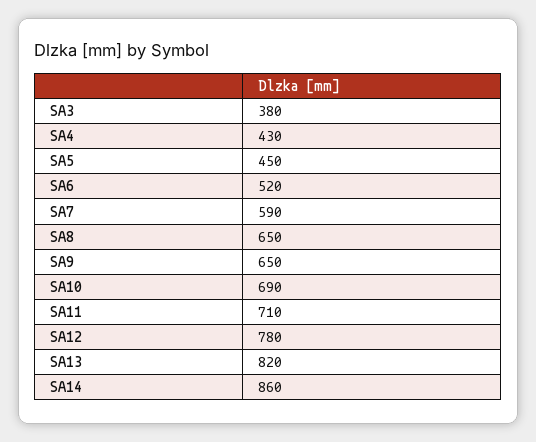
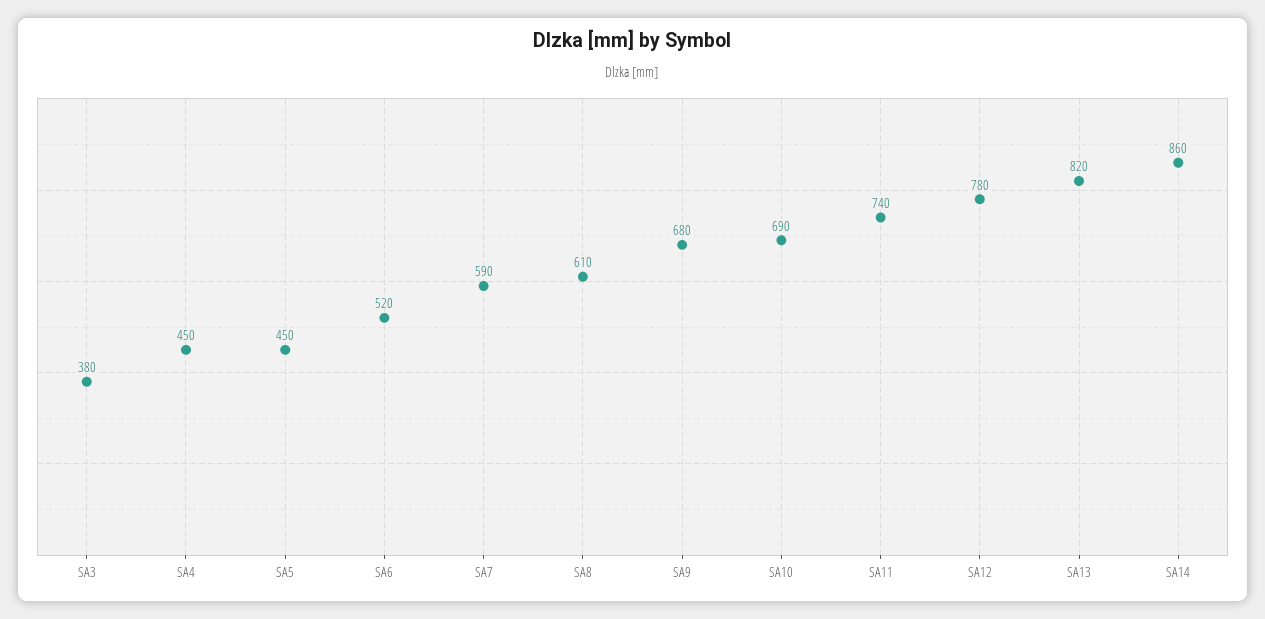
SA4: 430 -> 450
SA8: 650 -> 610
SA9: 650 -> 680
SA11: 710 -> 740

